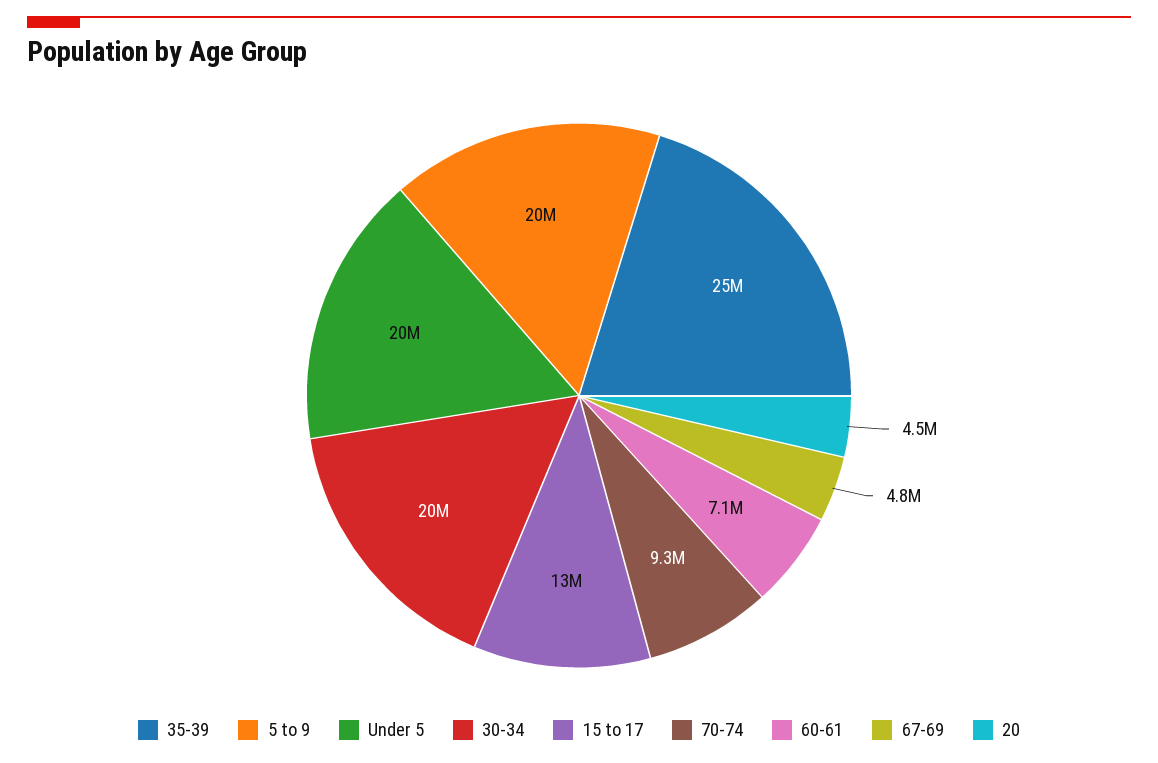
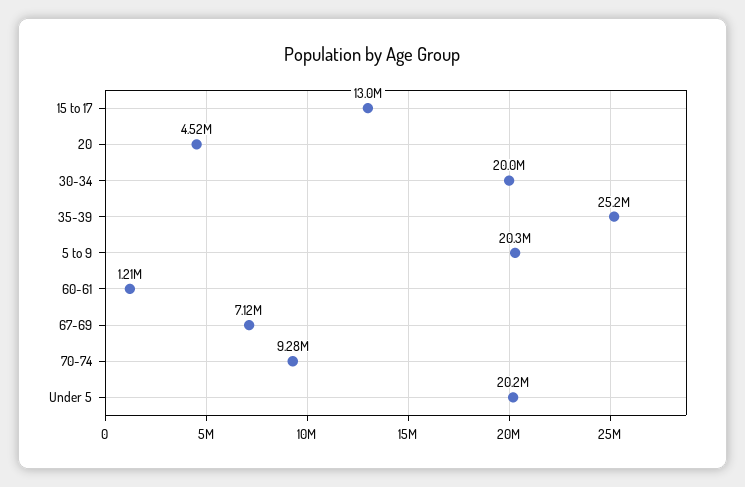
60-61: 7100000 -> 1210000
67-69: 4800000 -> 7120000

